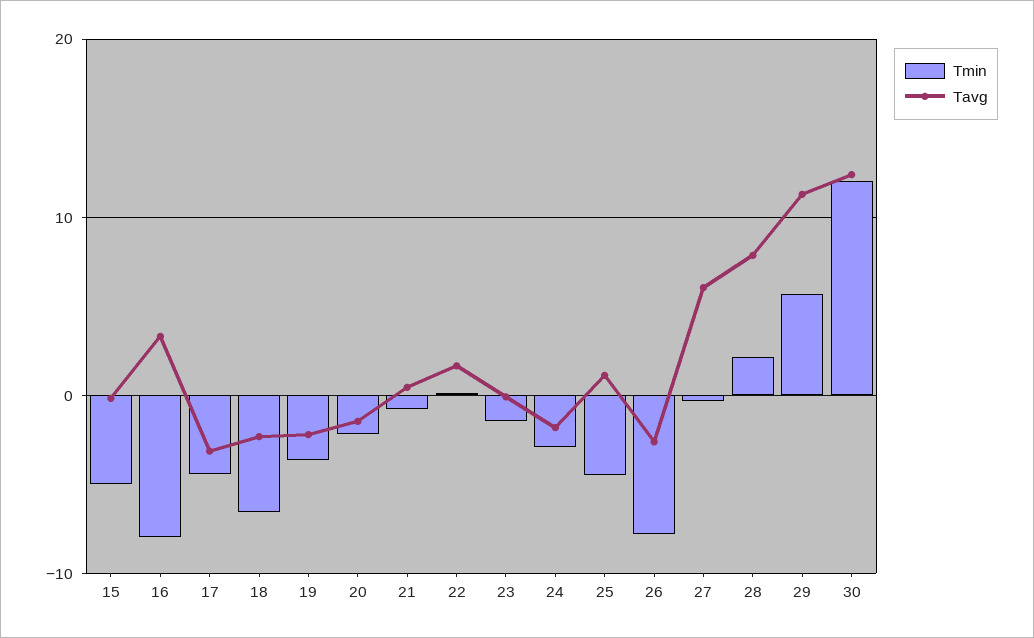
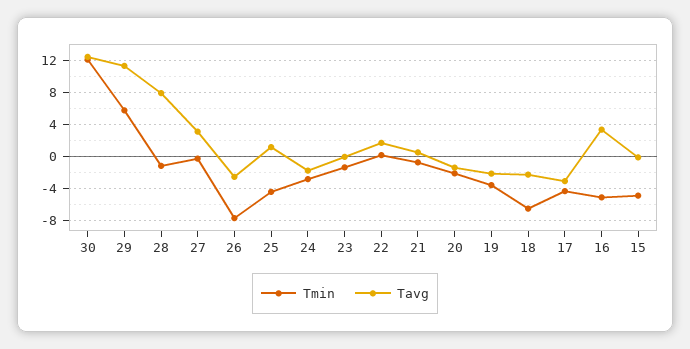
Tmin, 16: -8 -> -5
Tavg, 27: 6 -> 3
Tmin, 28: 2 -> -1

